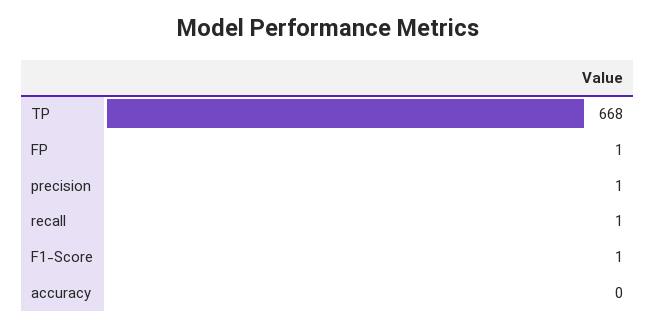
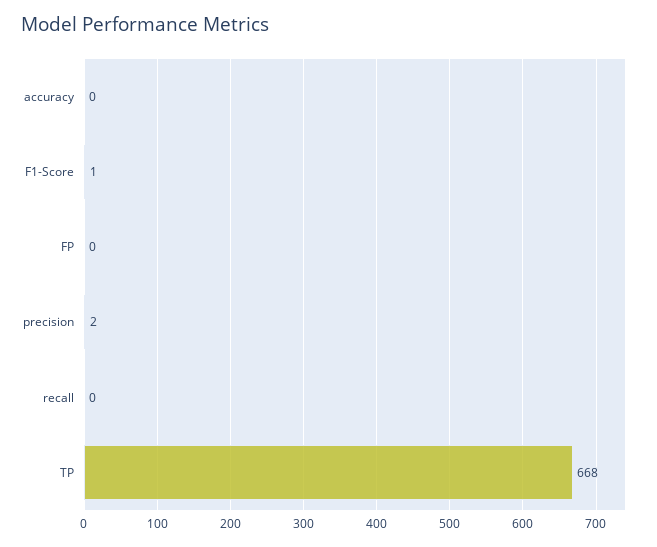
FP: 1 -> 0
precision: 1 -> 2
recall: 1 -> 0

